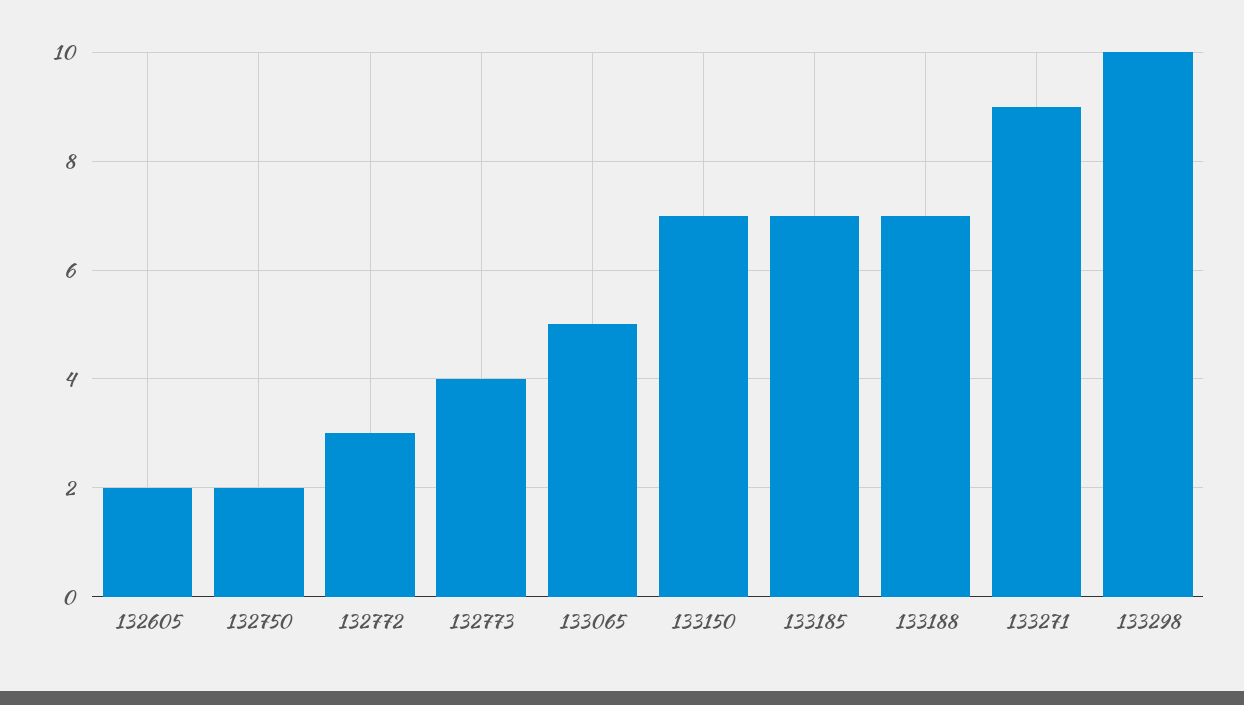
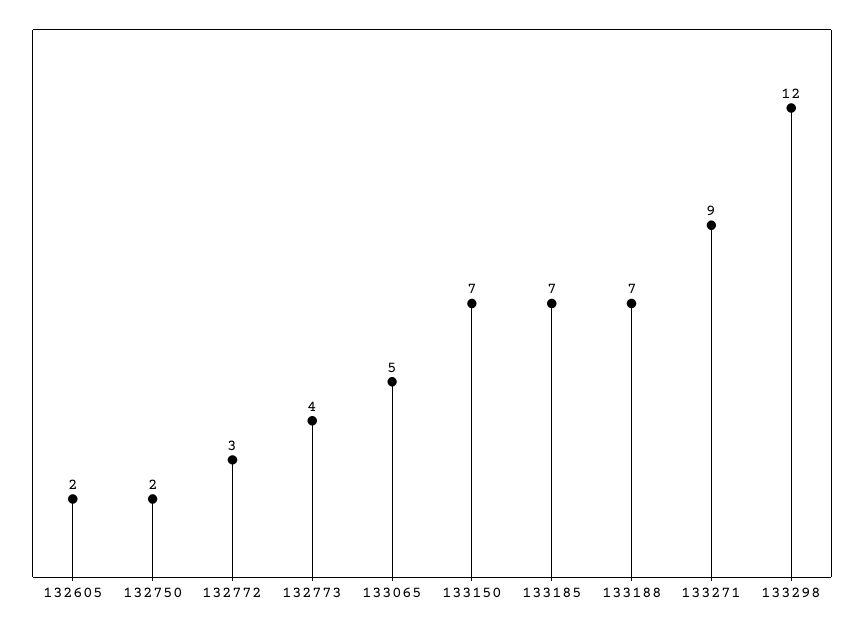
133298: 10 -> 12

